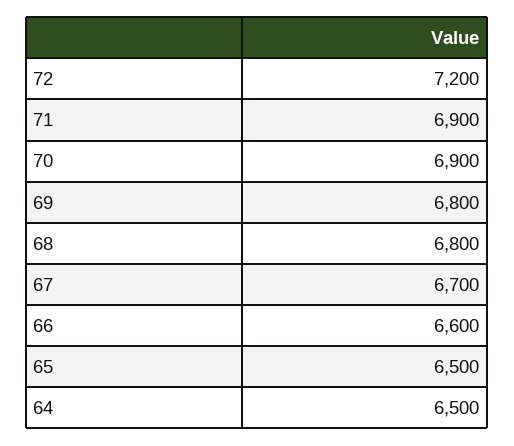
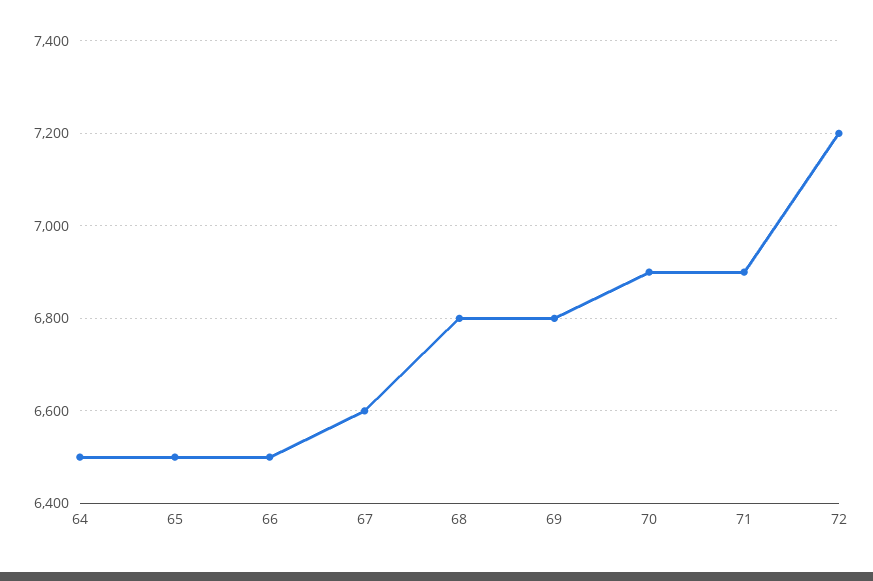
67: 6700 -> 6600
66: 6600 -> 6500

